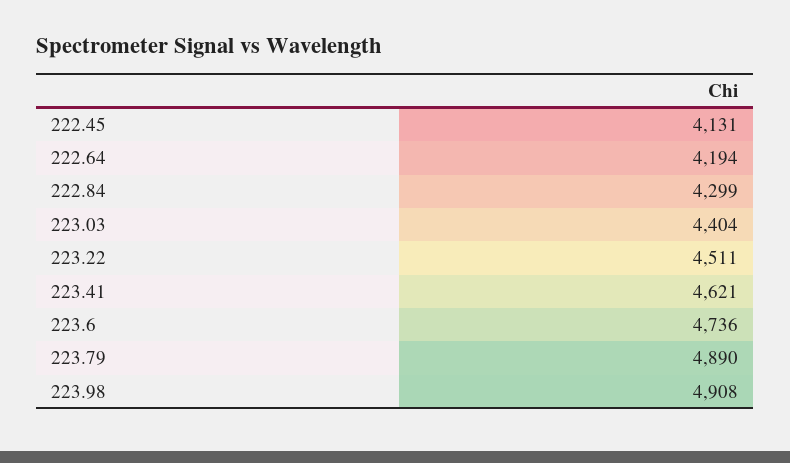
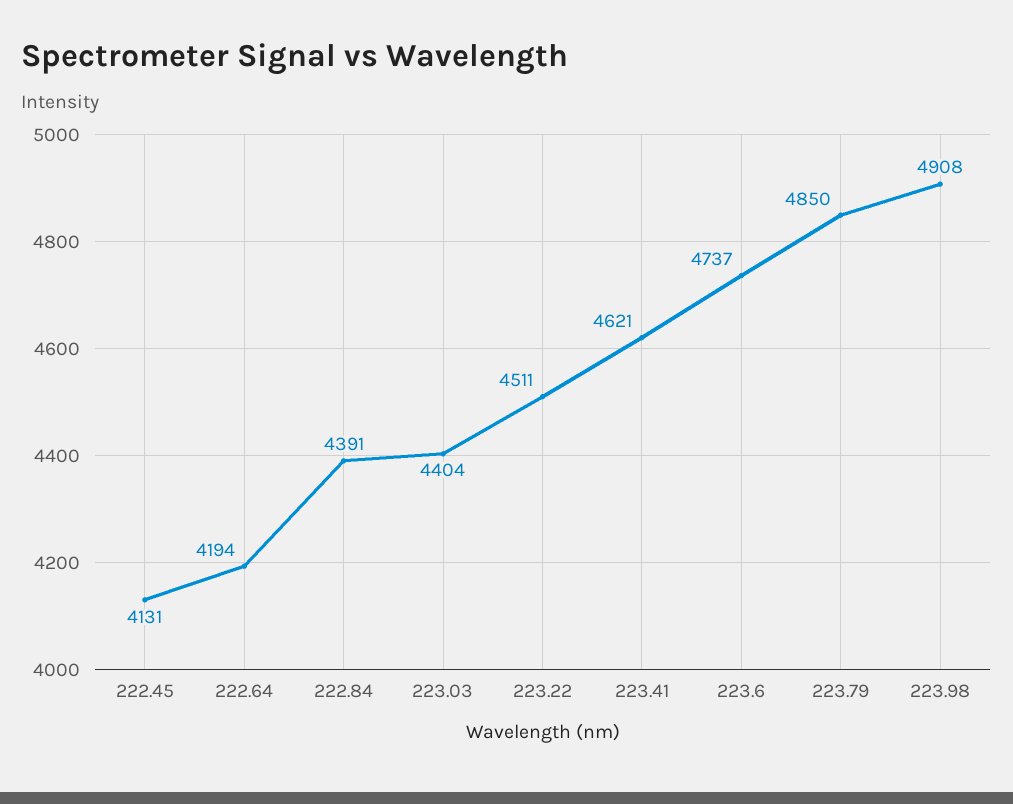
222.84: 4299 -> 4391
223.6: 4736 -> 4737
223.79: 4890 -> 4850

